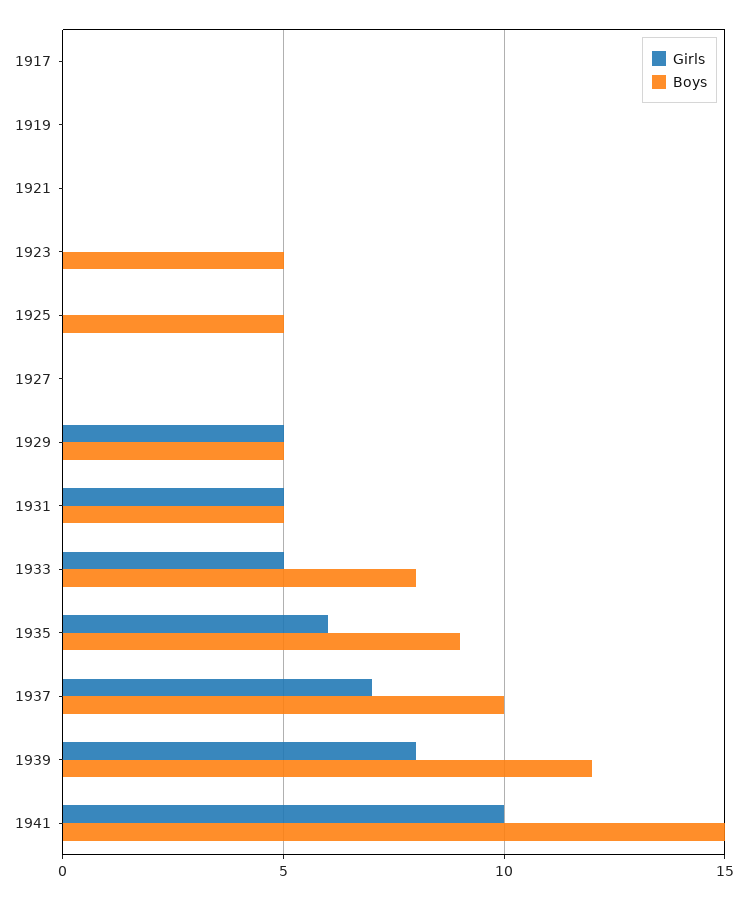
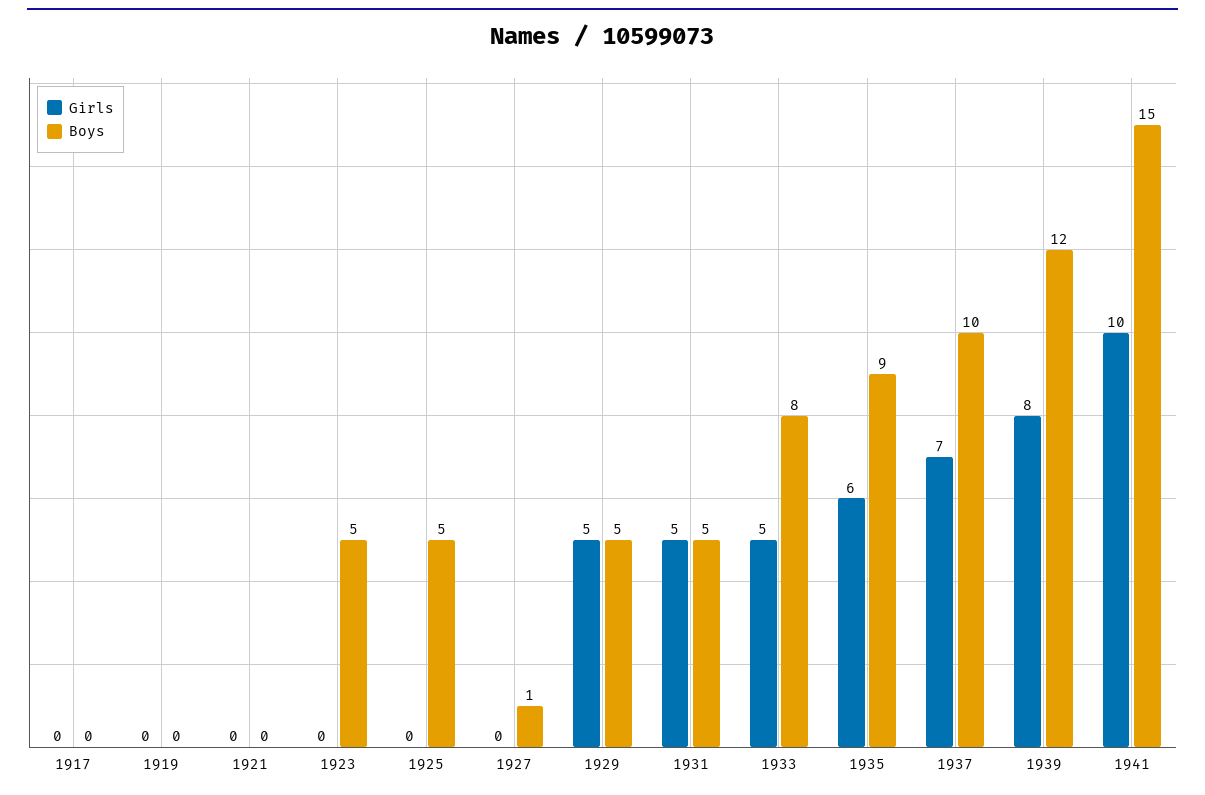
Boys, 1927: 0 -> 1

